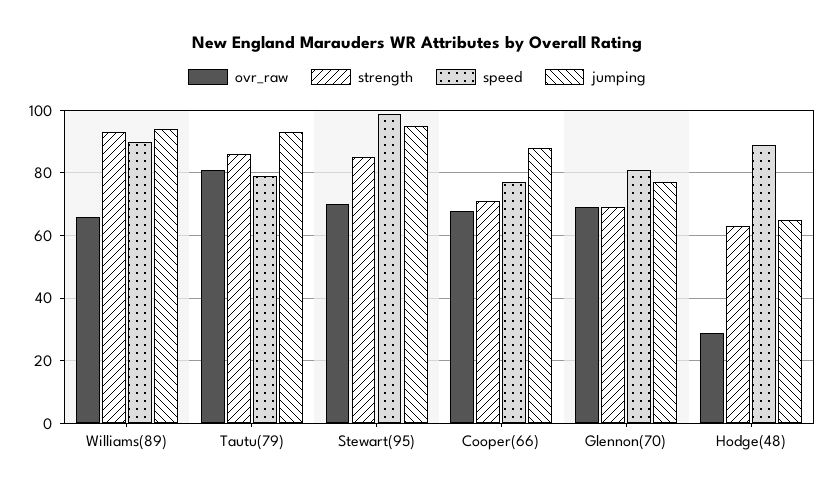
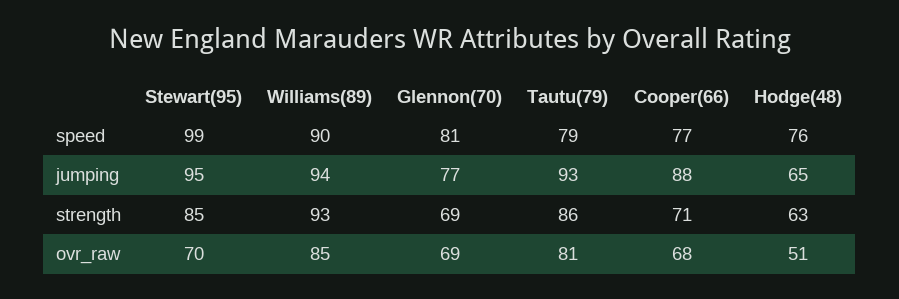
ovr_raw, Williams(89): 65 -> 85
ovr_raw, Hodge(48): 30 -> 51
speed, Hodge(48): 90 -> 76

